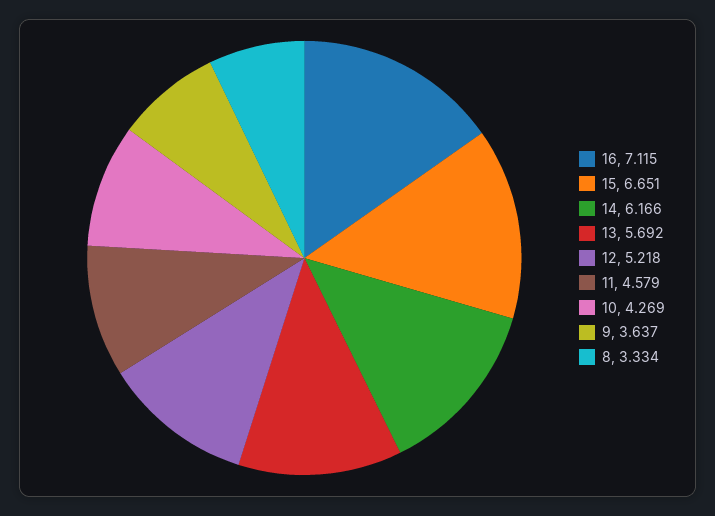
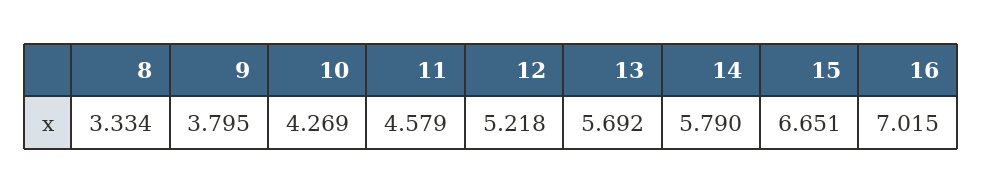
16: 7.115 -> 7.015
14: 6.166 -> 5.79
9: 3.637 -> 3.795

